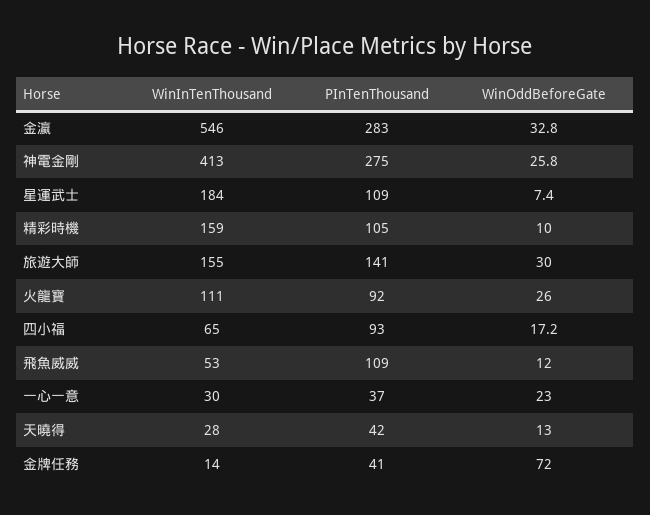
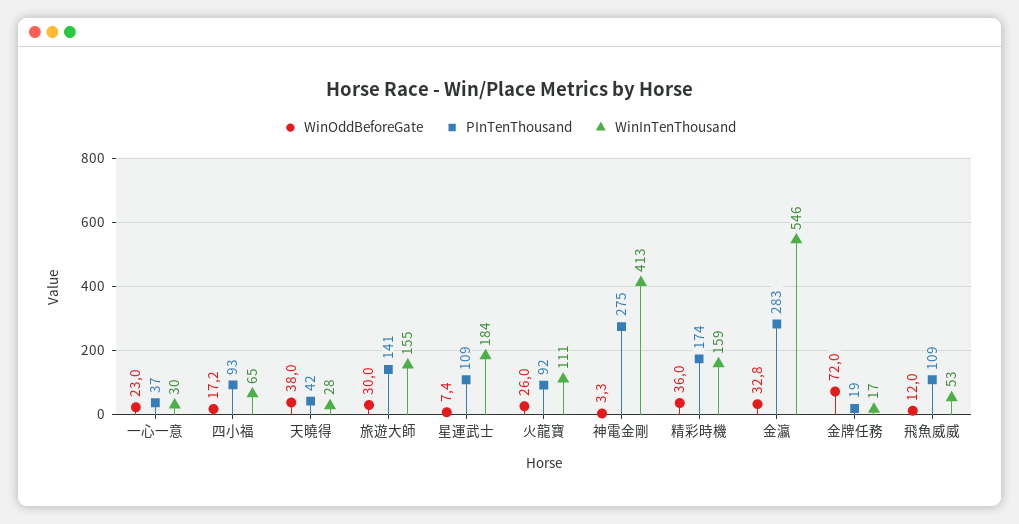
WinOddBeforeGate, 神電金剛: 25.8 -> 3.3
PInTenThousand, 精彩時機: 105 -> 174
WinOddBeforeGate, 精彩時機: 10 -> 36
WinOddBeforeGate, 天曉得: 13 -> 38
WinInTenThousand, 金牌任務: 14 -> 17
PInTenThousand, 金牌任務: 41 -> 19

